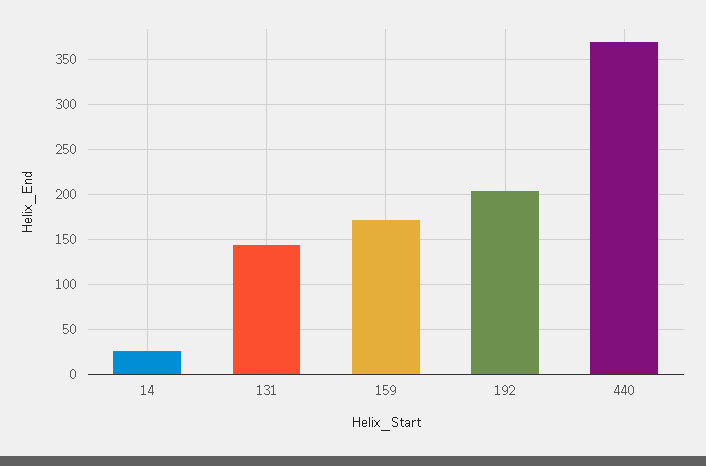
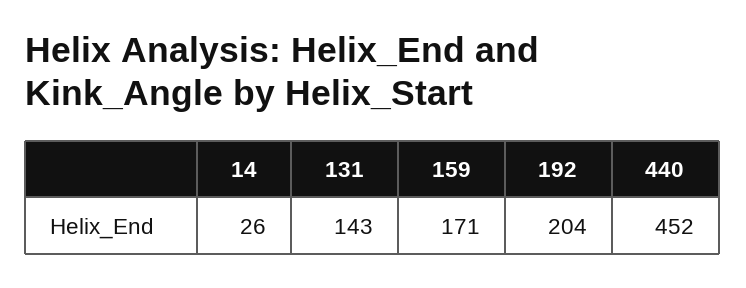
440: 370 -> 452

